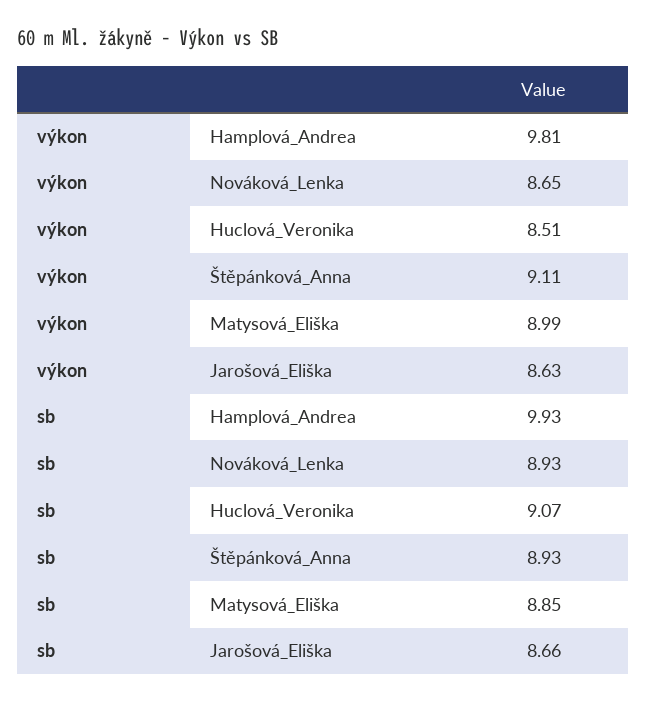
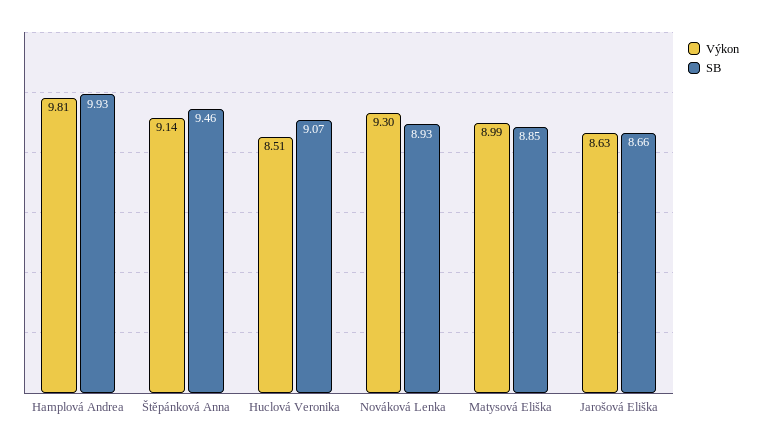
výkon, Nováková_Lenka: 8.65 -> 9.3
výkon, Štěpánková_Anna: 9.11 -> 9.14
sb, Štěpánková_Anna: 8.93 -> 9.46

